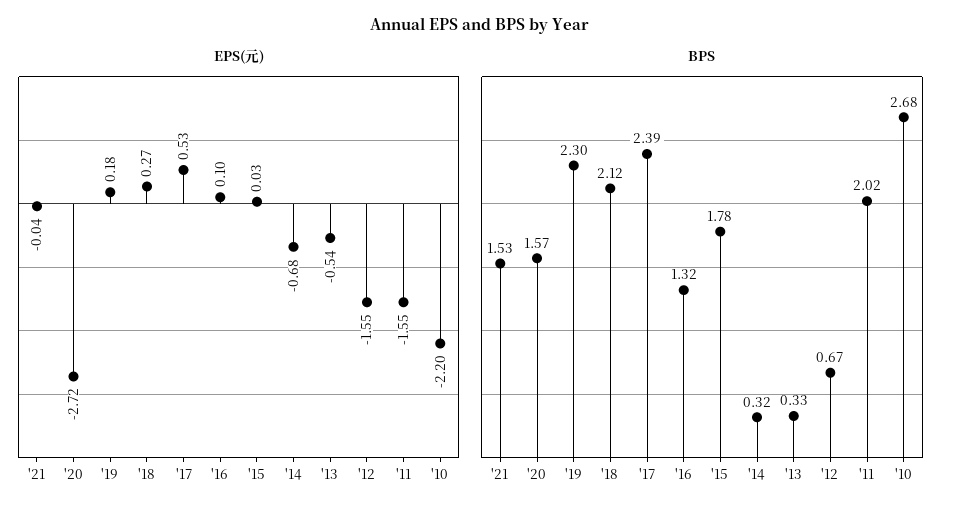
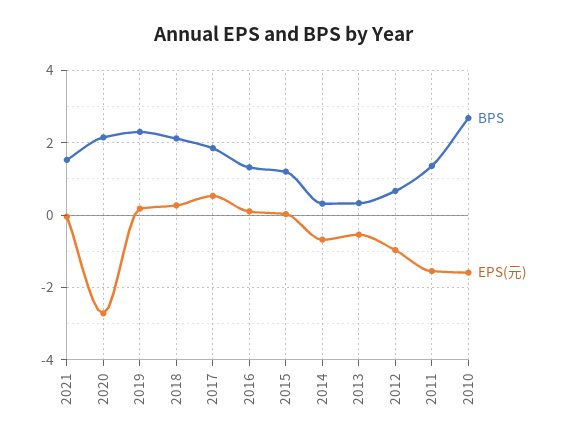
EPS(元), '12: -1.55 -> -1
EPS(元), '10: -2.2 -> -1.6
BPS, '20: 1.57 -> 2.2
BPS, '17: 2.39 -> 1.8
BPS, '15: 1.78 -> 1.2
BPS, '11: 2.02 -> 1.4

